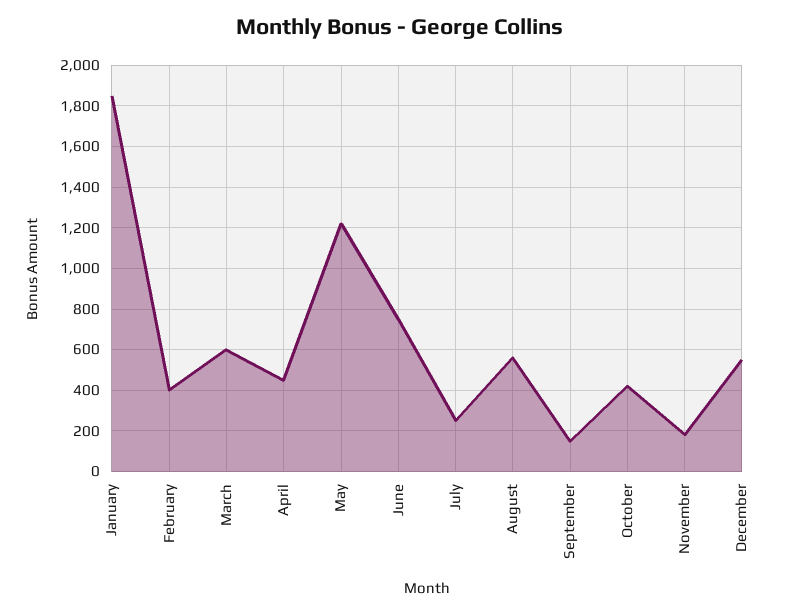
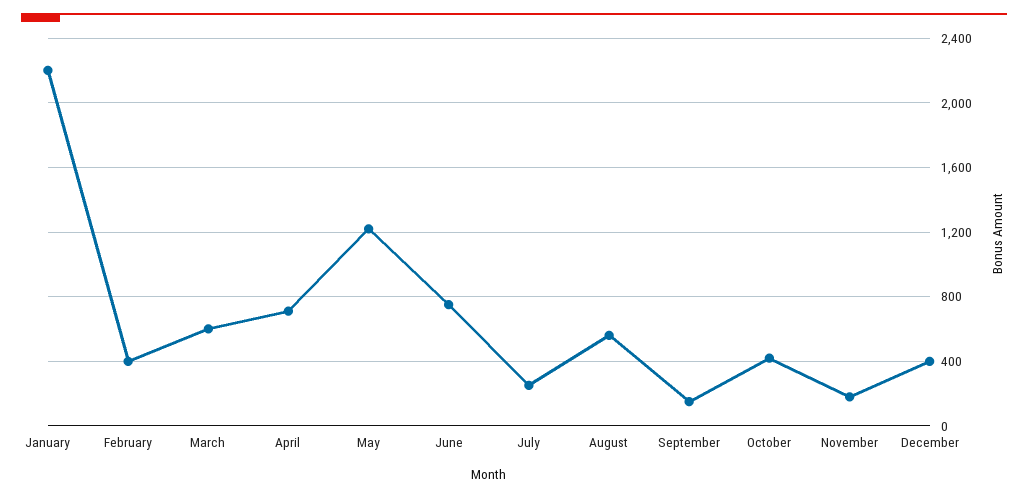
January: 1850 -> 2200
April: 450 -> 700
December: 550 -> 400

